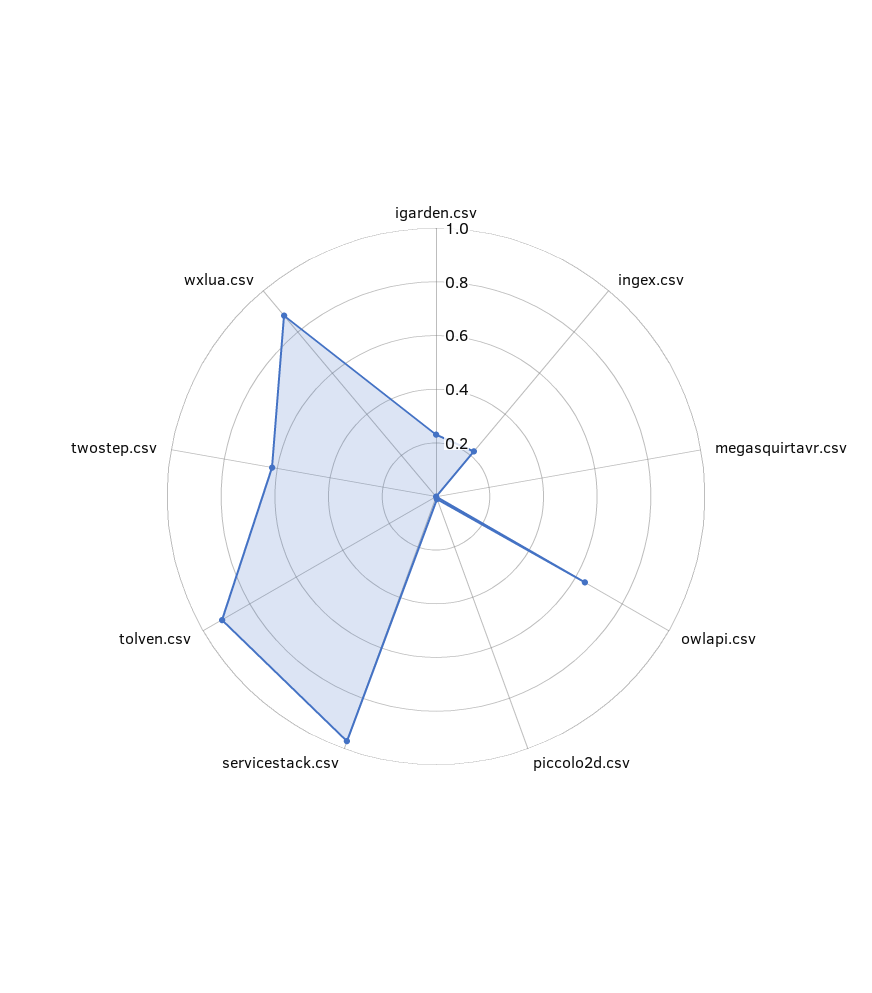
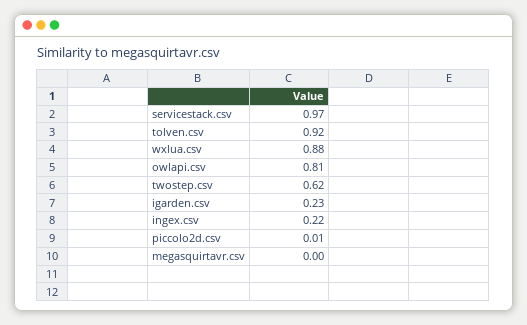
owlapi.csv: 0.65 -> 0.81

